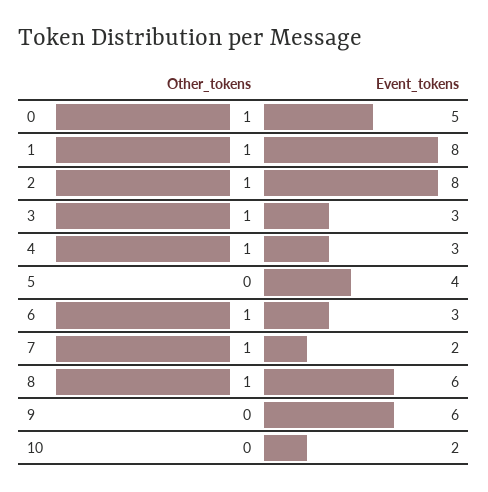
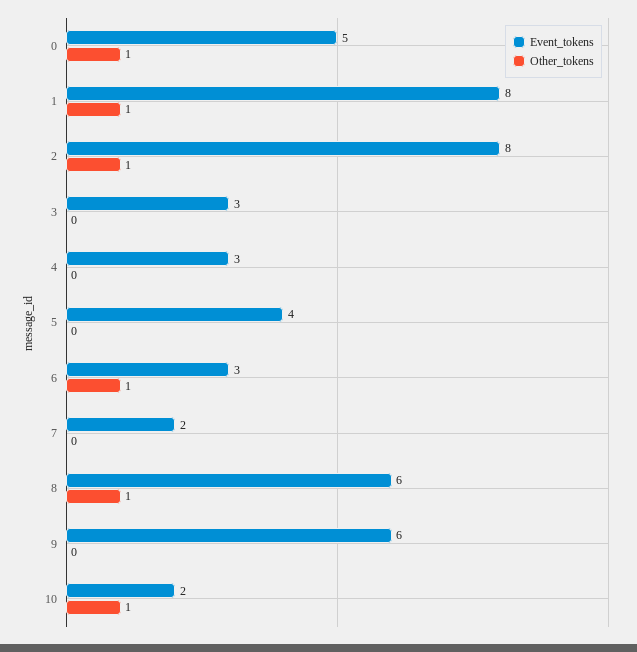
Other_tokens, 3: 1 -> 0
Other_tokens, 4: 1 -> 0
Other_tokens, 7: 1 -> 0
Other_tokens, 10: 0 -> 1

